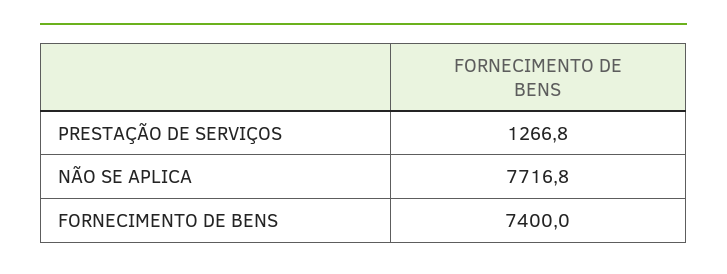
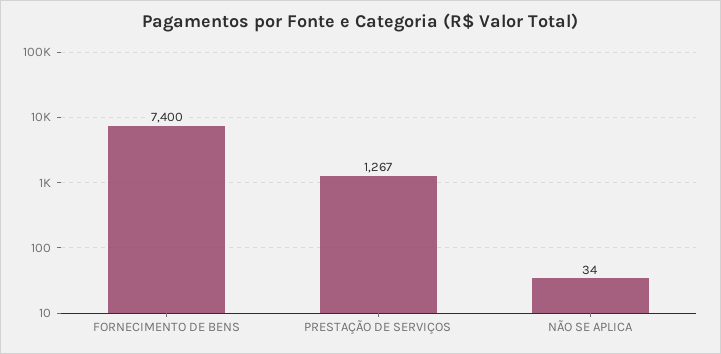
NÃO SE APLICA: 7716.8 -> 34

